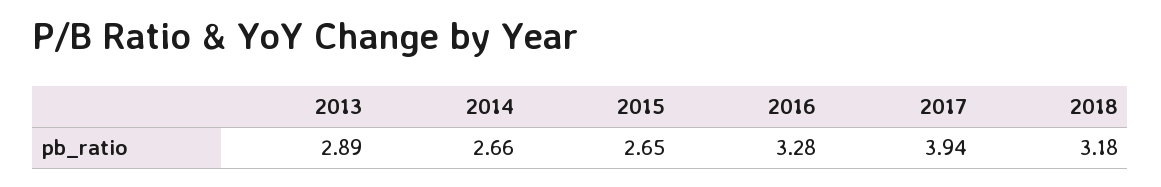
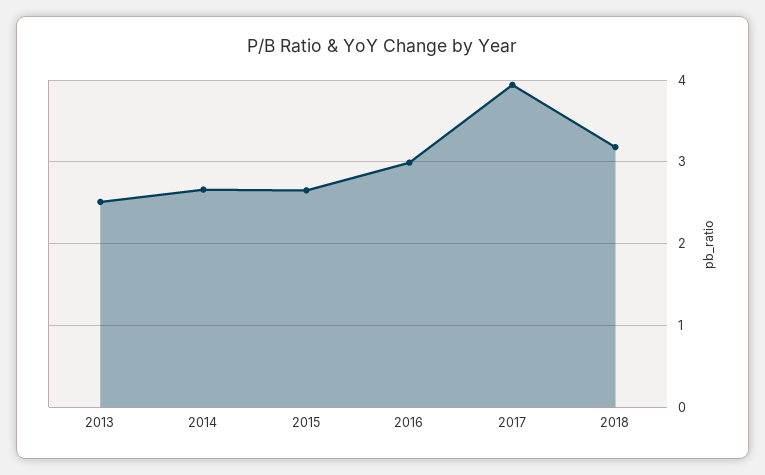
2013: 2.89 -> 2.5
2016: 3.28 -> 3

